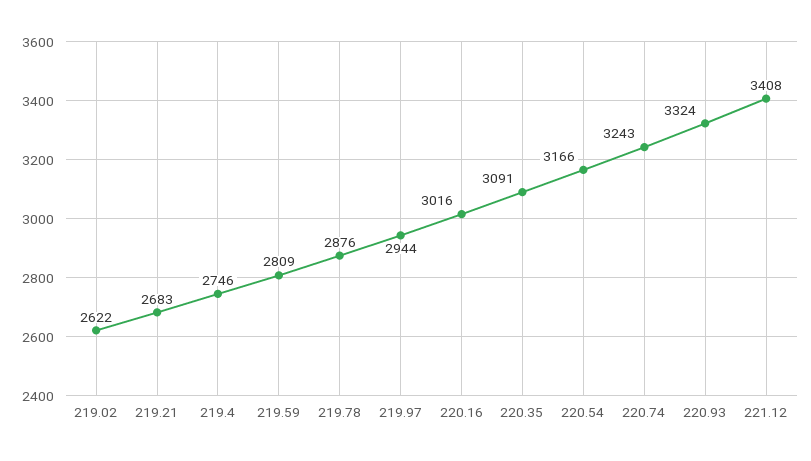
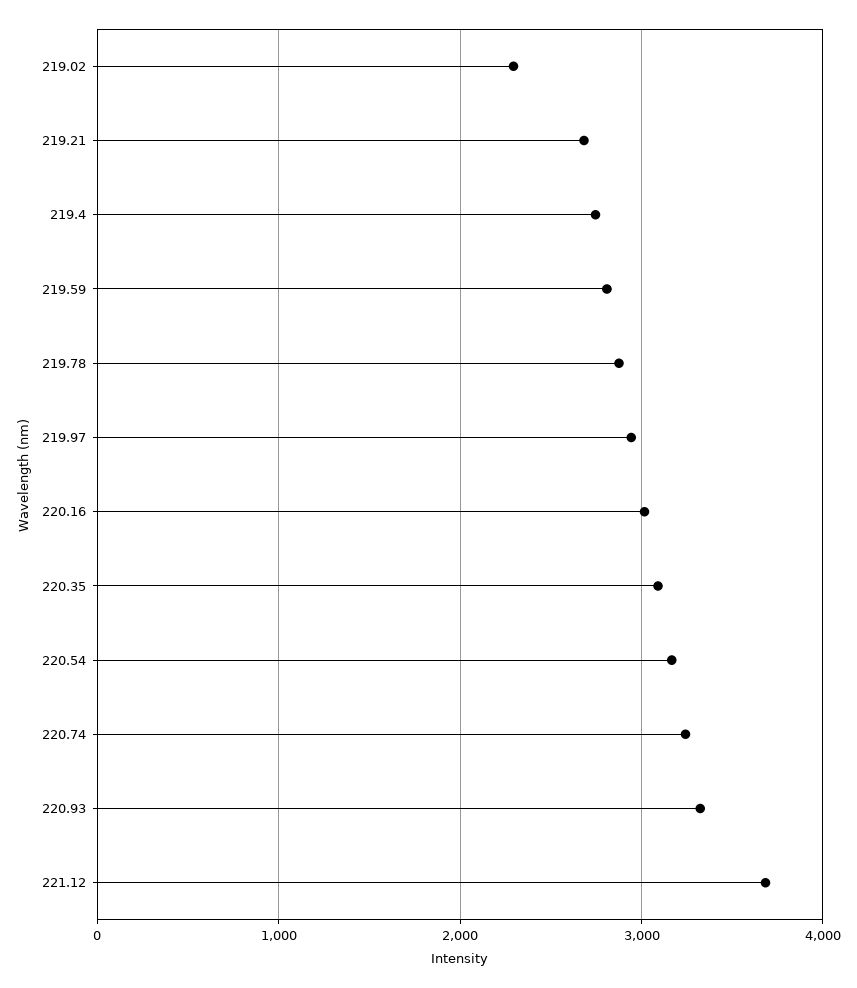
219.02: 2622 -> 2300
221.12: 3408 -> 3700

